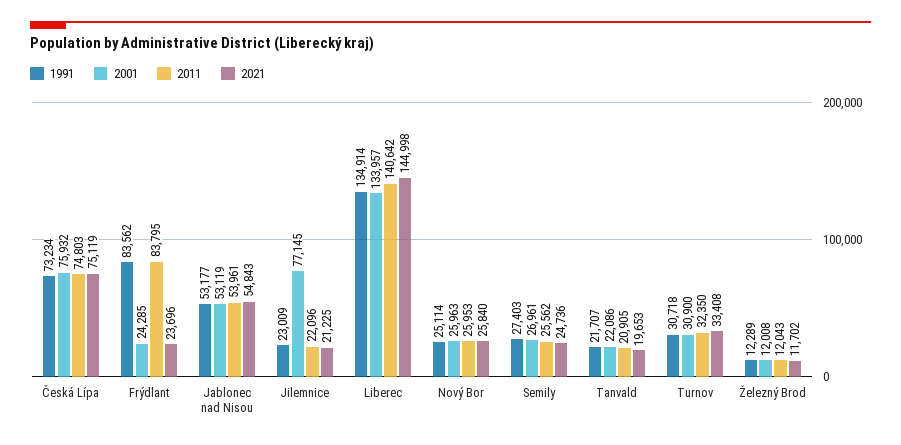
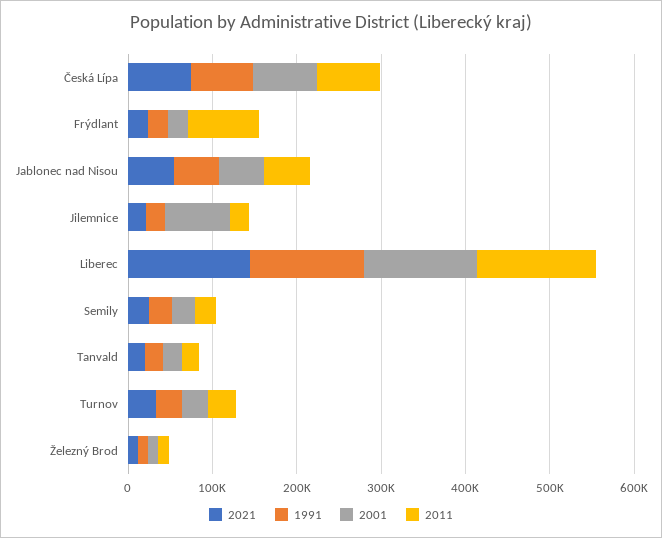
1991, Frýdlant: 83562 -> 20000
1991, Nový Bor: 25114 -> none
2001, Nový Bor: 25963 -> none
2011, Nový Bor: 25953 -> none
2021, Nový Bor: 25840 -> none

